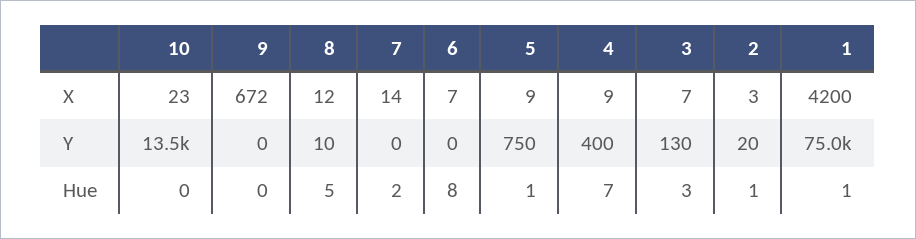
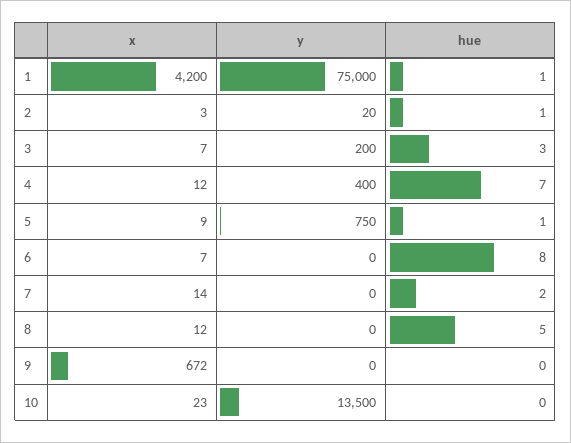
4, X: 9 -> 12
8, Y: 10 -> 0
3, Y: 130 -> 200

